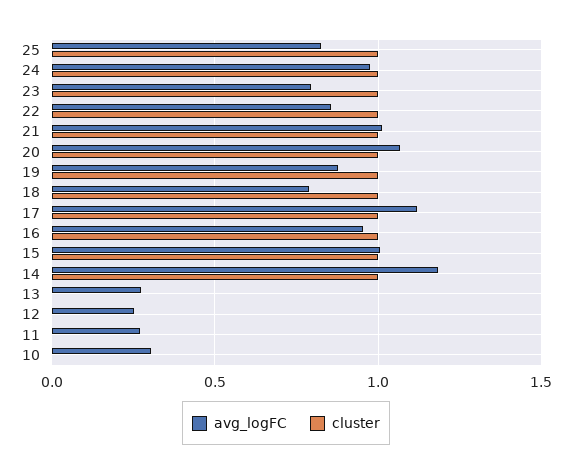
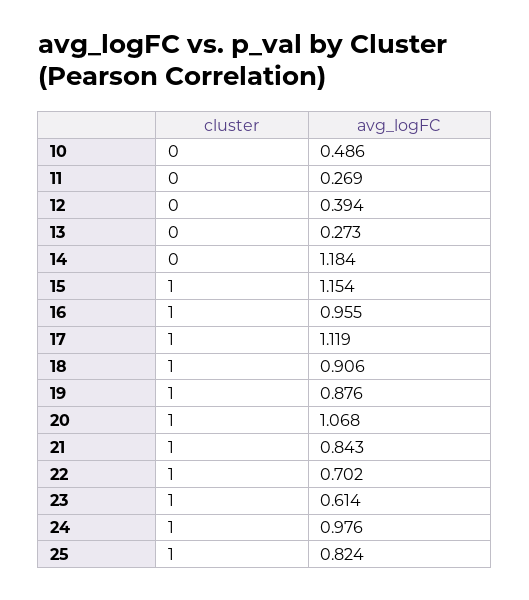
avg_logFC, 23: 0.8 -> 0.614
avg_logFC, 22: 0.85 -> 0.702
avg_logFC, 21: 1 -> 0.843
avg_logFC, 18: 0.8 -> 0.906
avg_logFC, 15: 1 -> 1.154
cluster, 14: 1 -> 0
avg_logFC, 12: 0.25 -> 0.394
avg_logFC, 10: 0.3 -> 0.486

